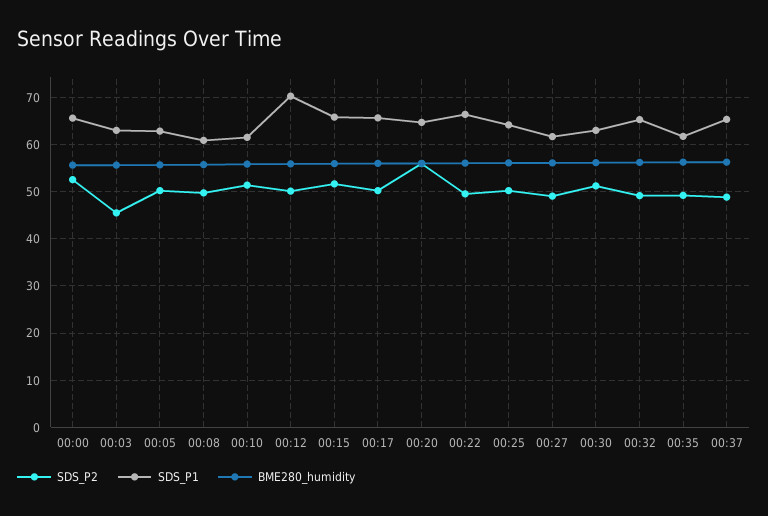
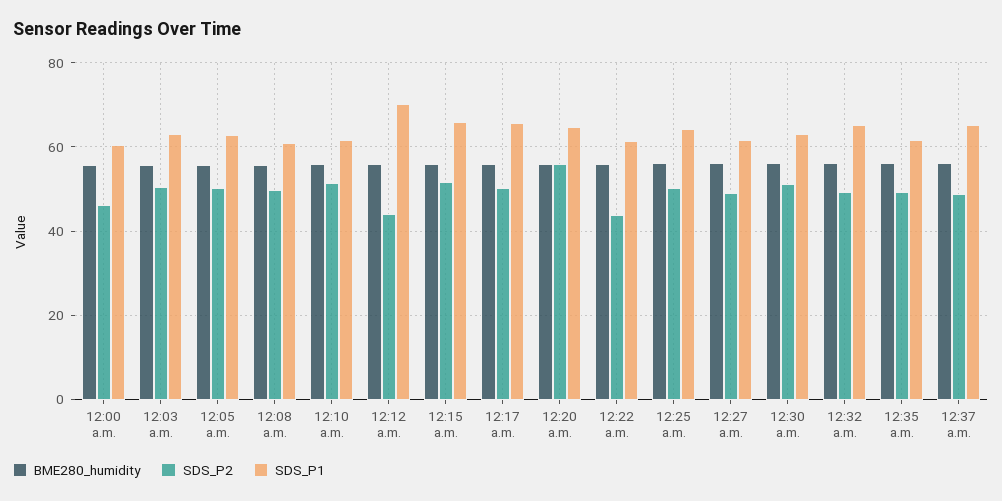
SDS_P2, 00:00: 52 -> 46
SDS_P1, 00:00: 66 -> 60
SDS_P2, 00:03: 46 -> 50
SDS_P2, 00:12: 50 -> 44
SDS_P2, 00:22: 50 -> 44
SDS_P1, 00:22: 66 -> 62

